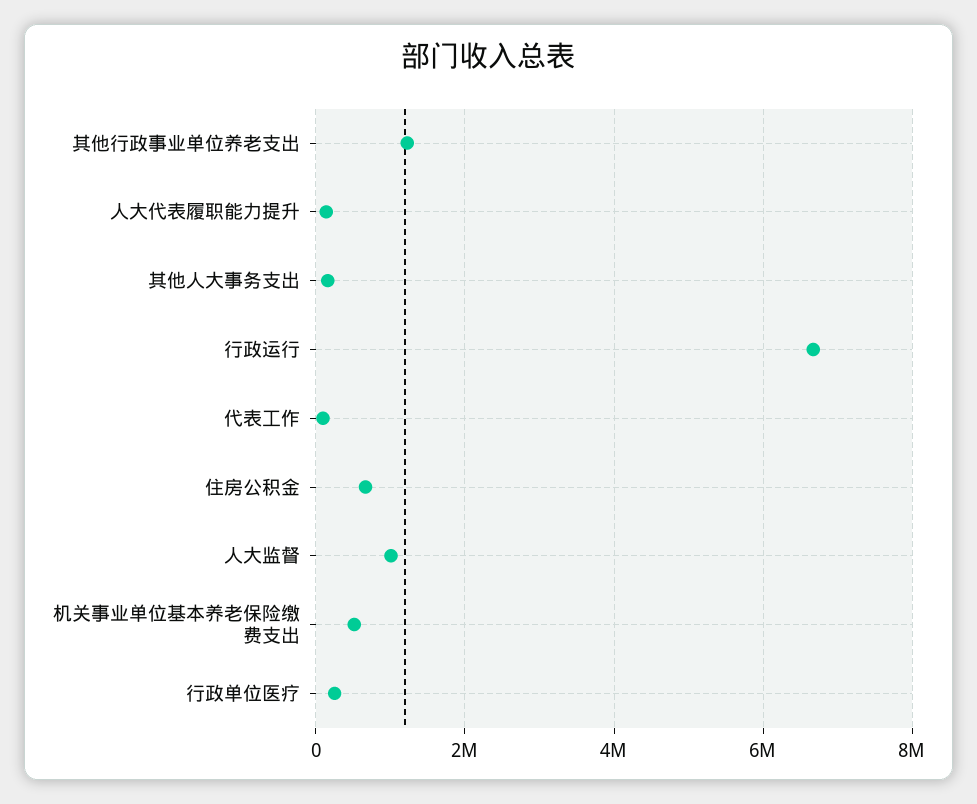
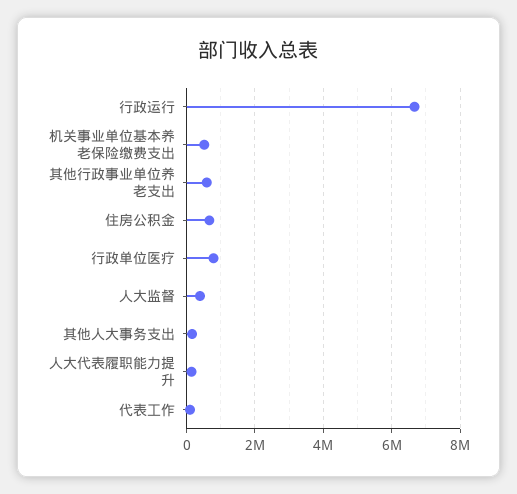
其他行政事业单位养老支出: 1200000 -> 600000
人大监督: 1000000 -> 400000
行政单位医疗: 200000 -> 800000

